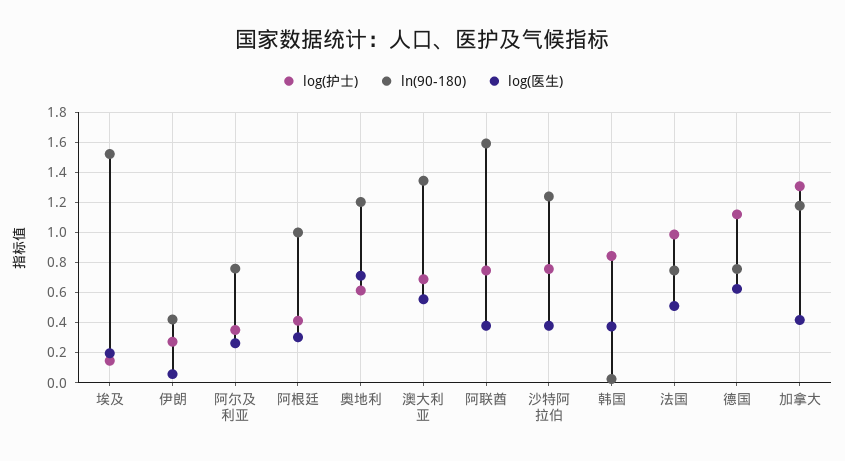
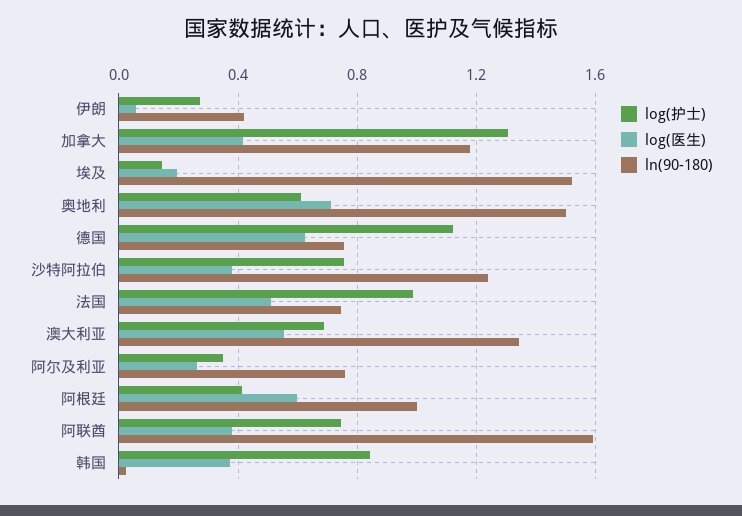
log(医生), 阿根廷: 0.3 -> 0.6
ln(90-180), 奥地利: 1.2 -> 1.5

